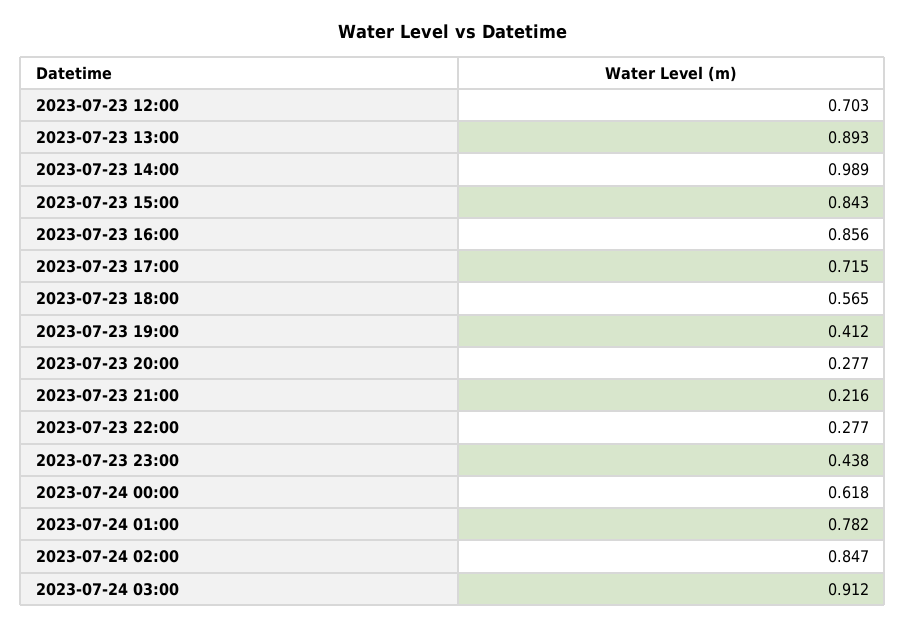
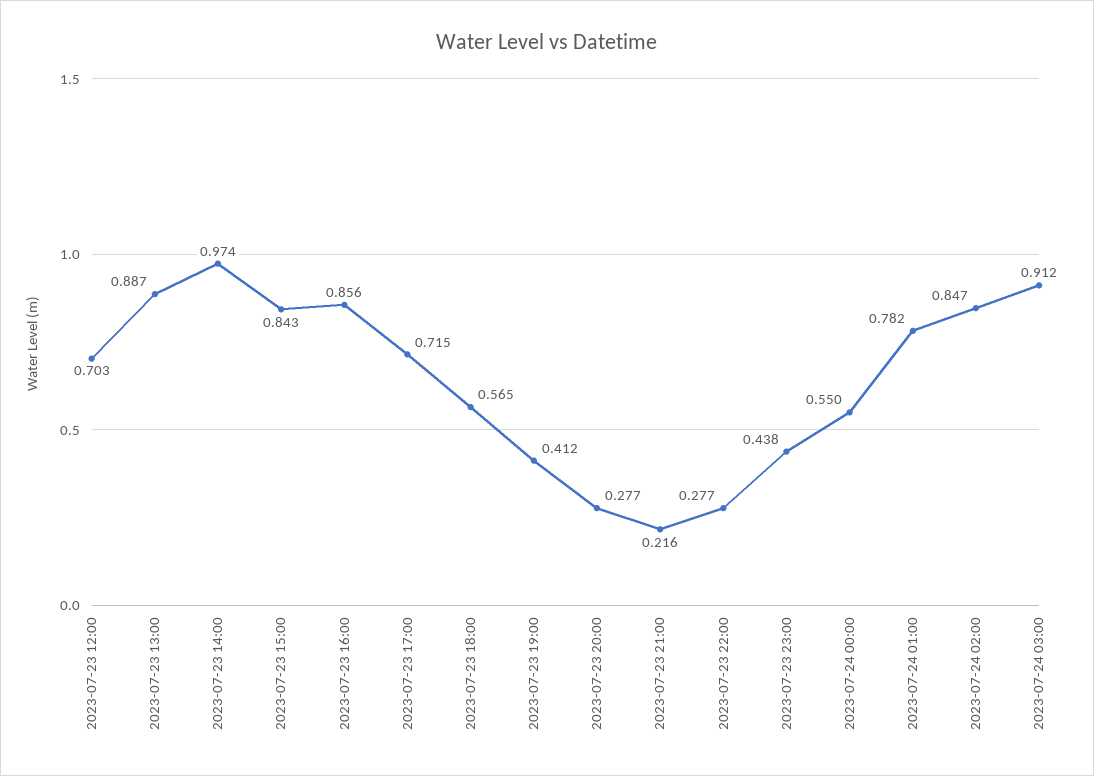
2023-07-23 13:00: 0.893 -> 0.887
2023-07-23 14:00: 0.989 -> 0.974
2023-07-24 00:00: 0.618 -> 0.55

